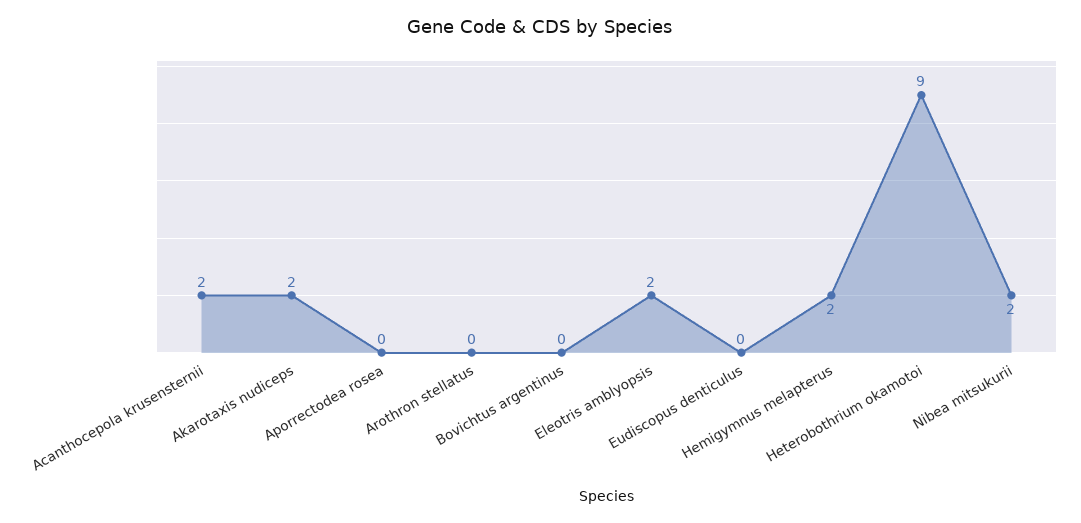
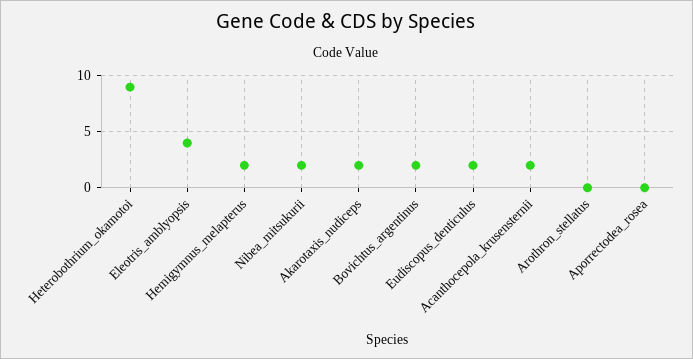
Bovichtus argentinus: 0 -> 2
Eleotris amblyopsis: 2 -> 4
Eudiscopus denticulus: 0 -> 2

